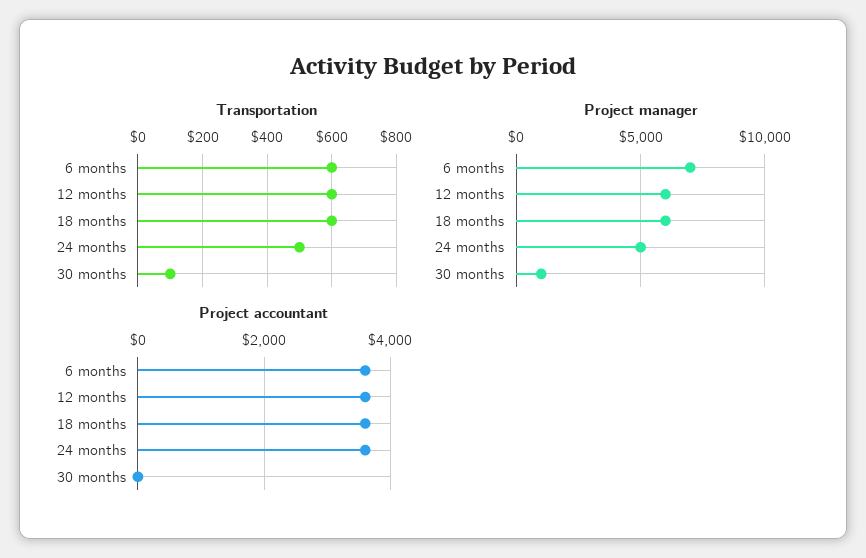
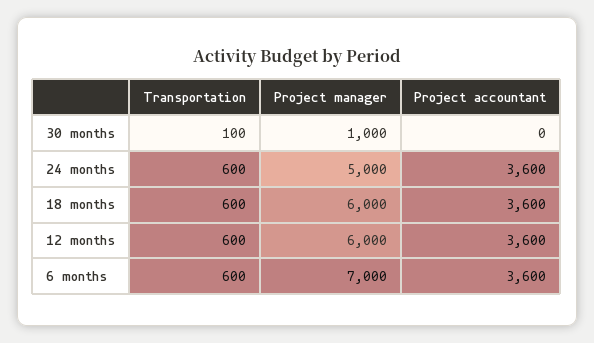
Transportation, 24 months: 500 -> 600

